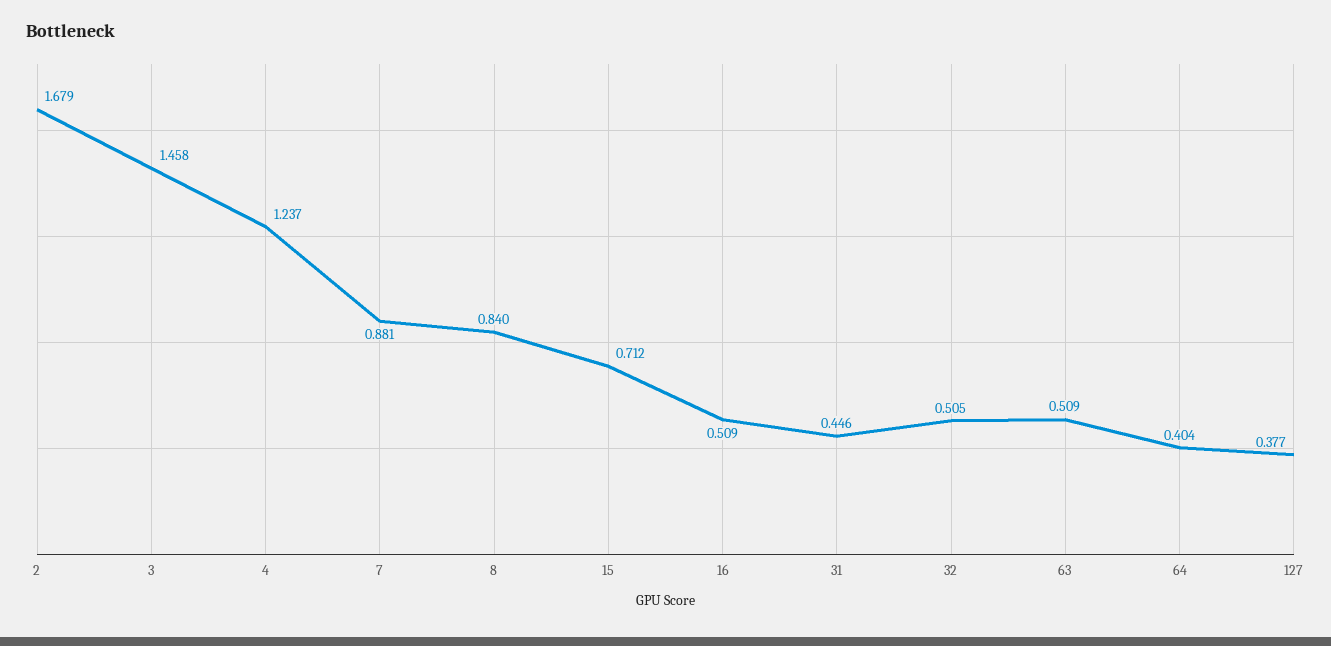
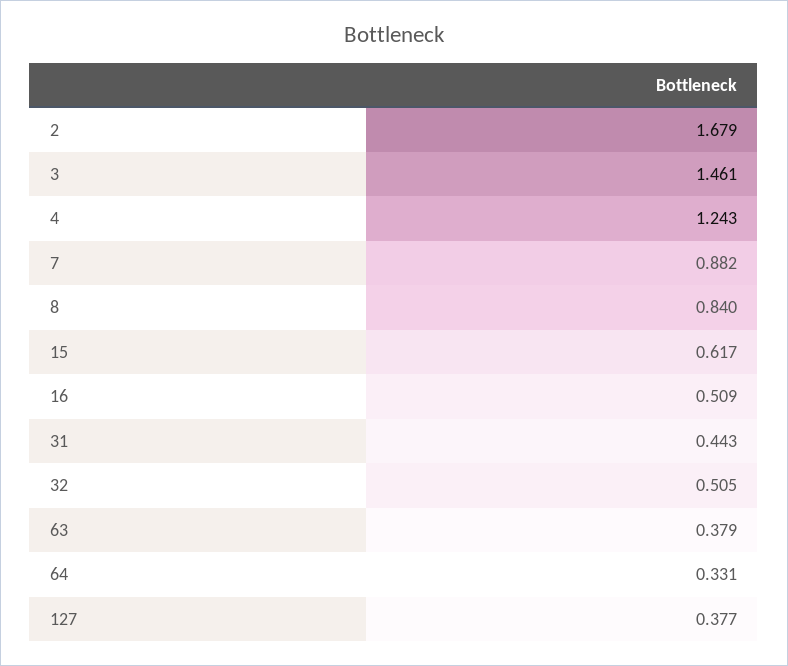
3: 1.458 -> 1.461
4: 1.237 -> 1.243
7: 0.881 -> 0.882
15: 0.712 -> 0.617
31: 0.446 -> 0.443
63: 0.509 -> 0.379
64: 0.404 -> 0.331

